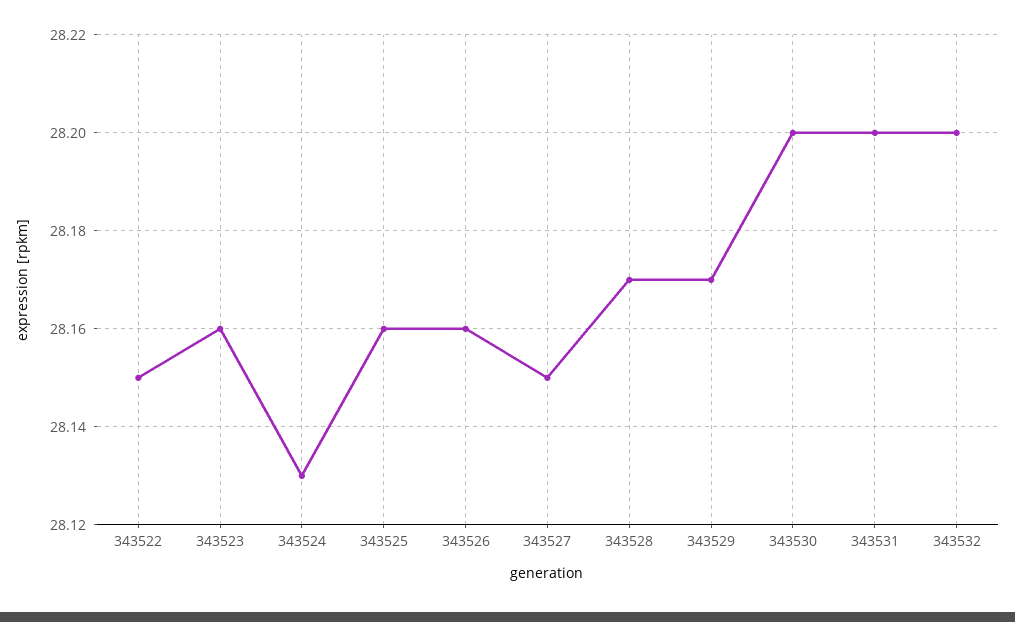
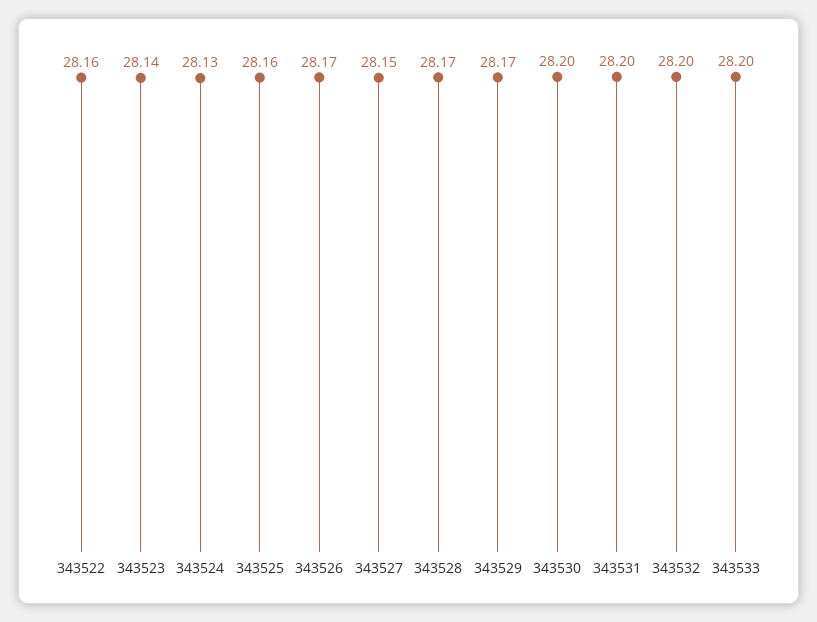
343522: 28.15 -> 28.16
343523: 28.16 -> 28.14
343526: 28.16 -> 28.17
343533: none -> 28.2

